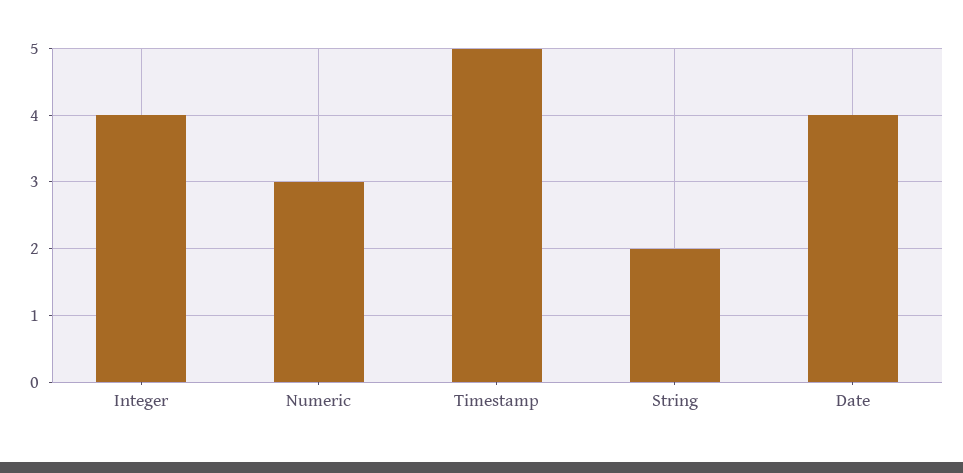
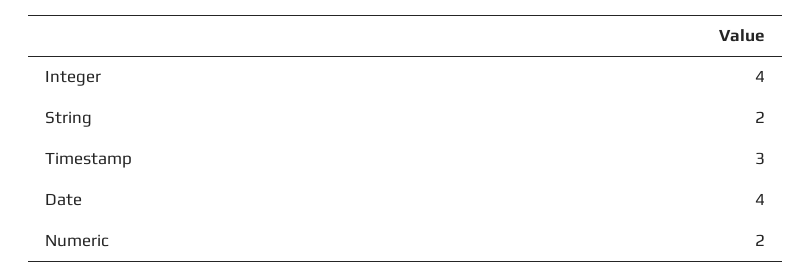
Numeric: 3 -> 2
Timestamp: 5 -> 3

